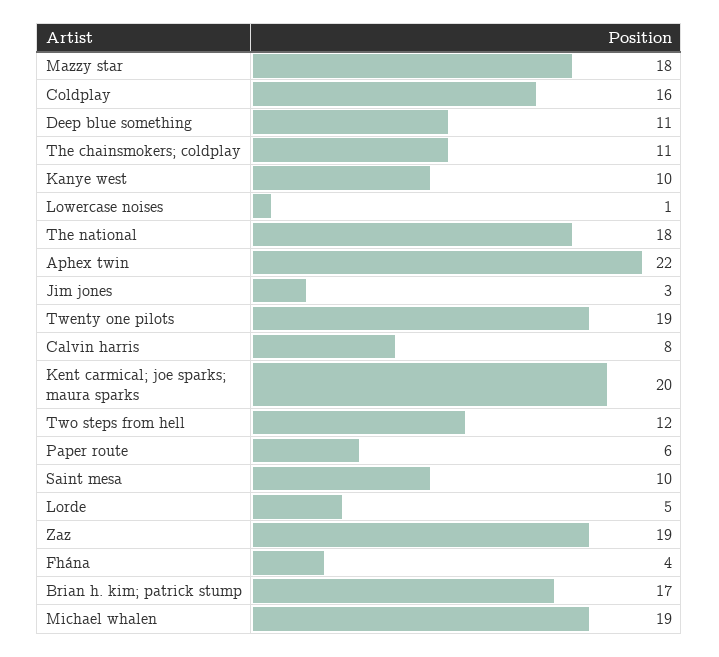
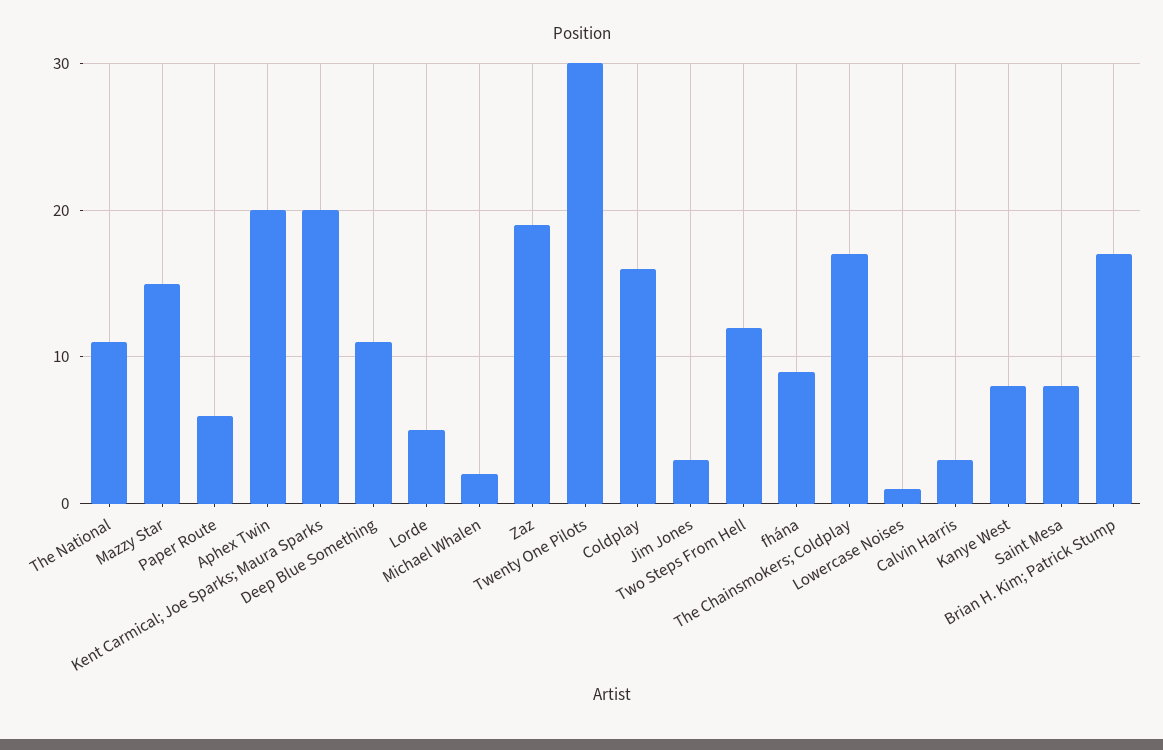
Mazzy star: 18 -> 15
The chainsmokers; coldplay: 11 -> 17
Kanye west: 10 -> 8
The national: 18 -> 11
Aphex twin: 22 -> 20
Twenty one pilots: 19 -> 30
Calvin harris: 8 -> 3
Saint mesa: 10 -> 8
Fhána: 4 -> 9
Michael whalen: 19 -> 2

